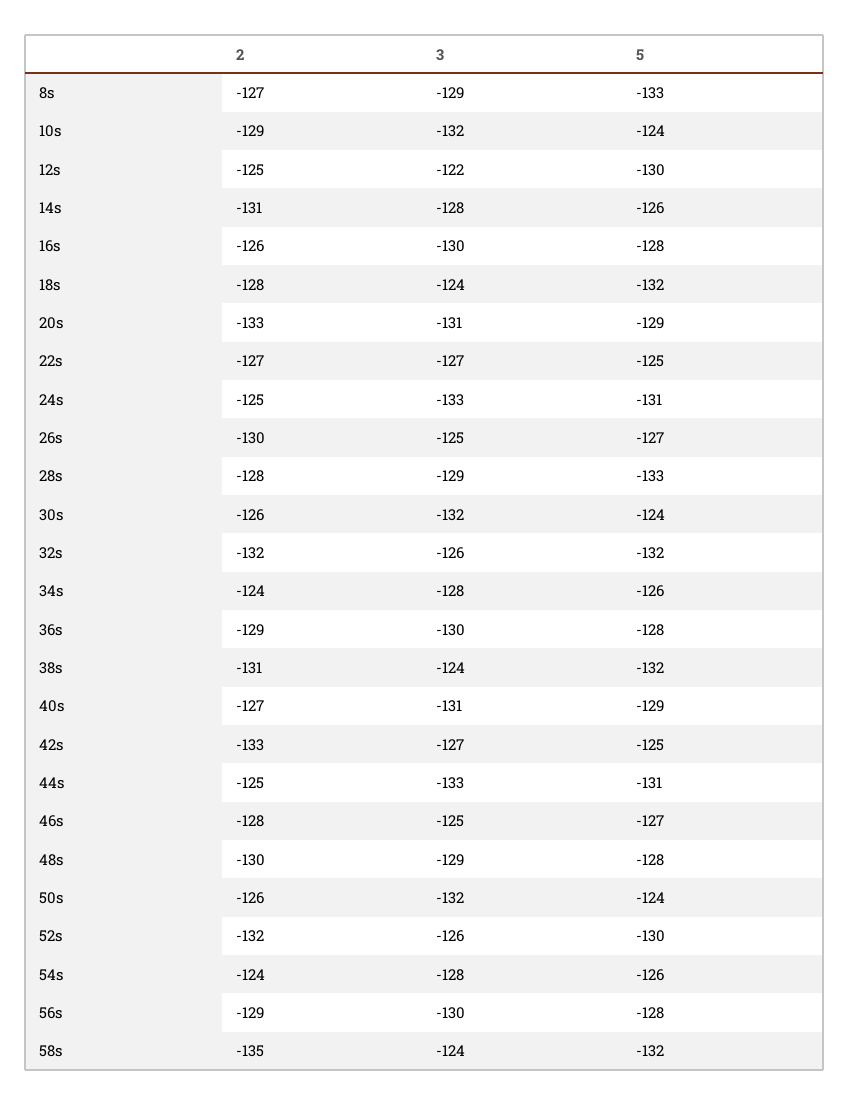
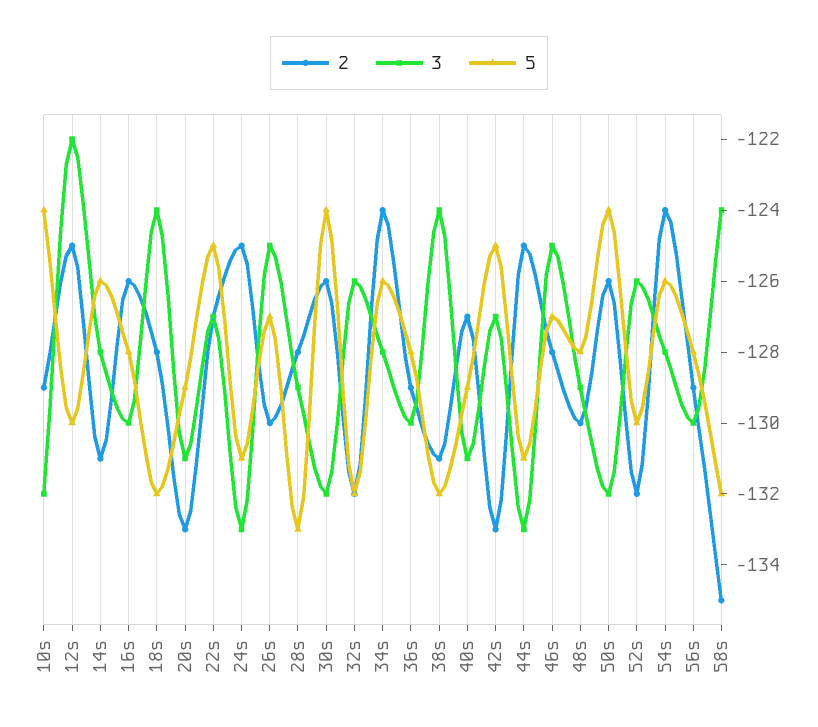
2, 8s: -127 -> none
3, 8s: -129 -> none
5, 8s: -133 -> none

